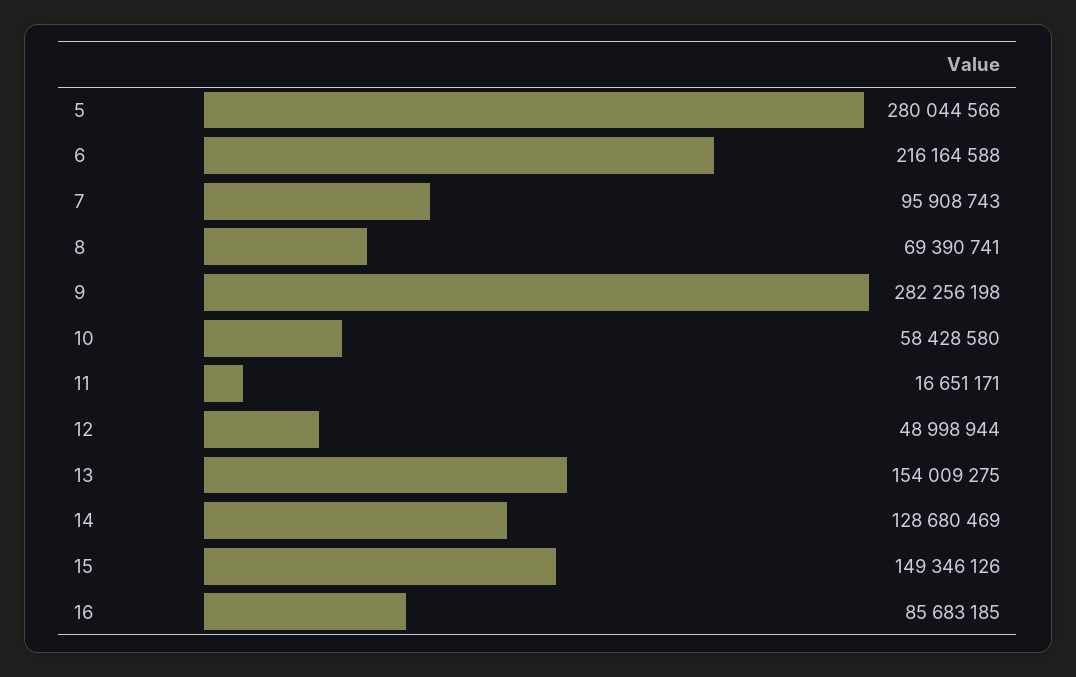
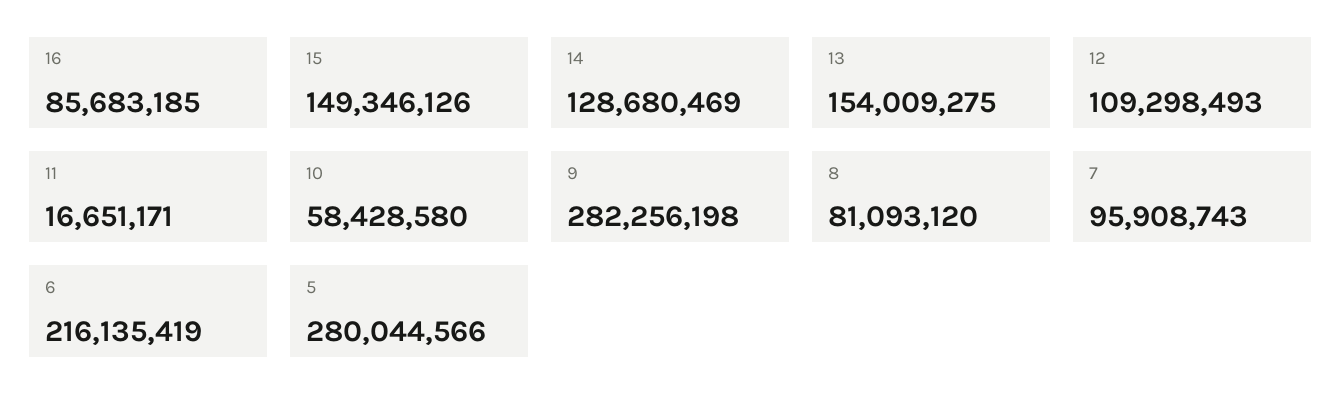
6: 216164588 -> 216135419
8: 69390741 -> 81093120
12: 48998944 -> 109298493

